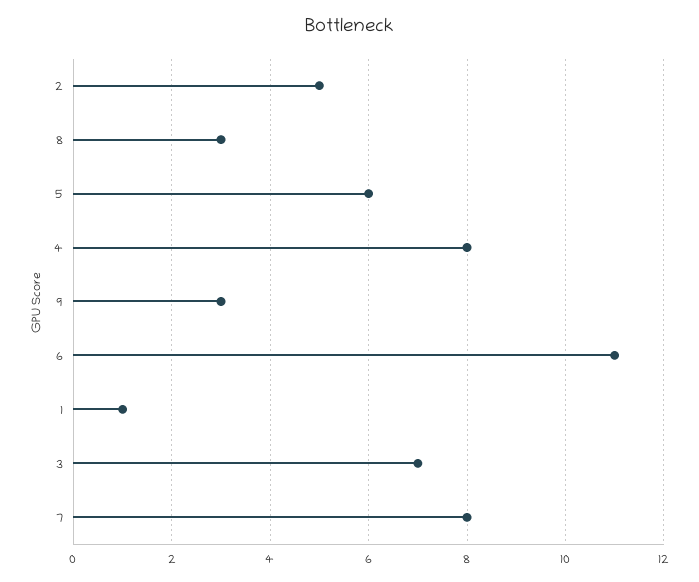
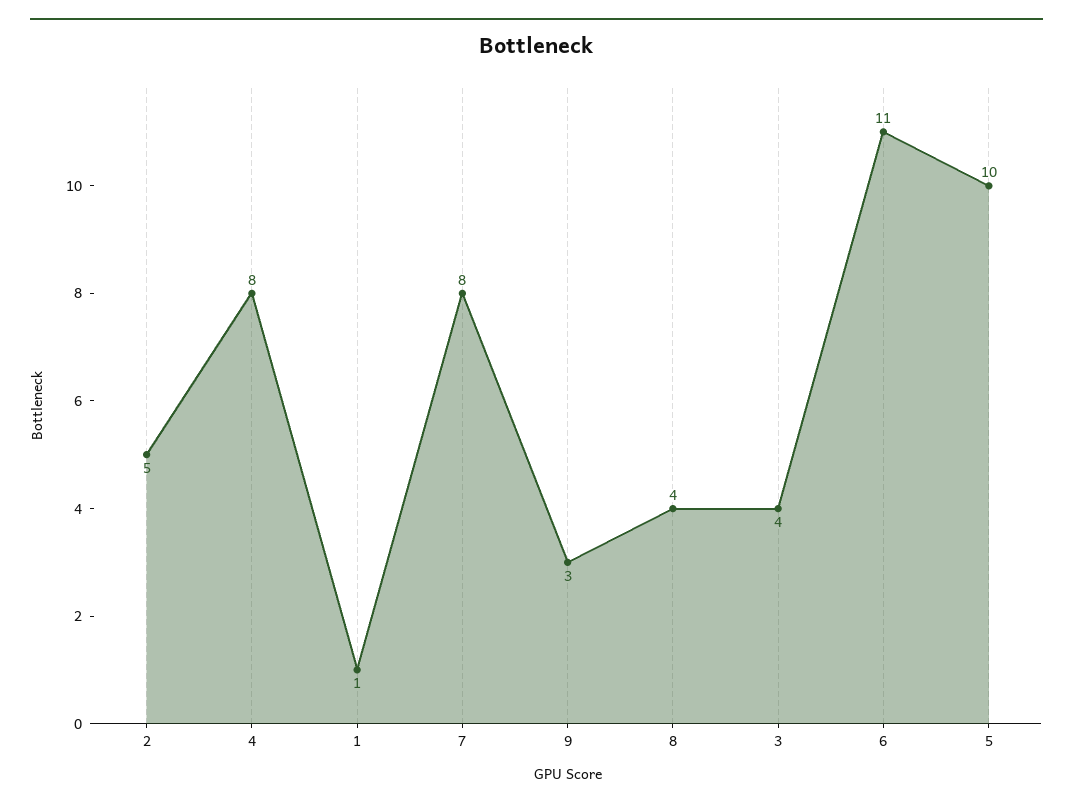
8: 3 -> 4
5: 6 -> 10
3: 7 -> 4

